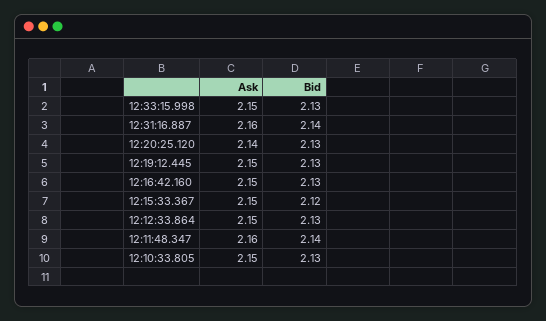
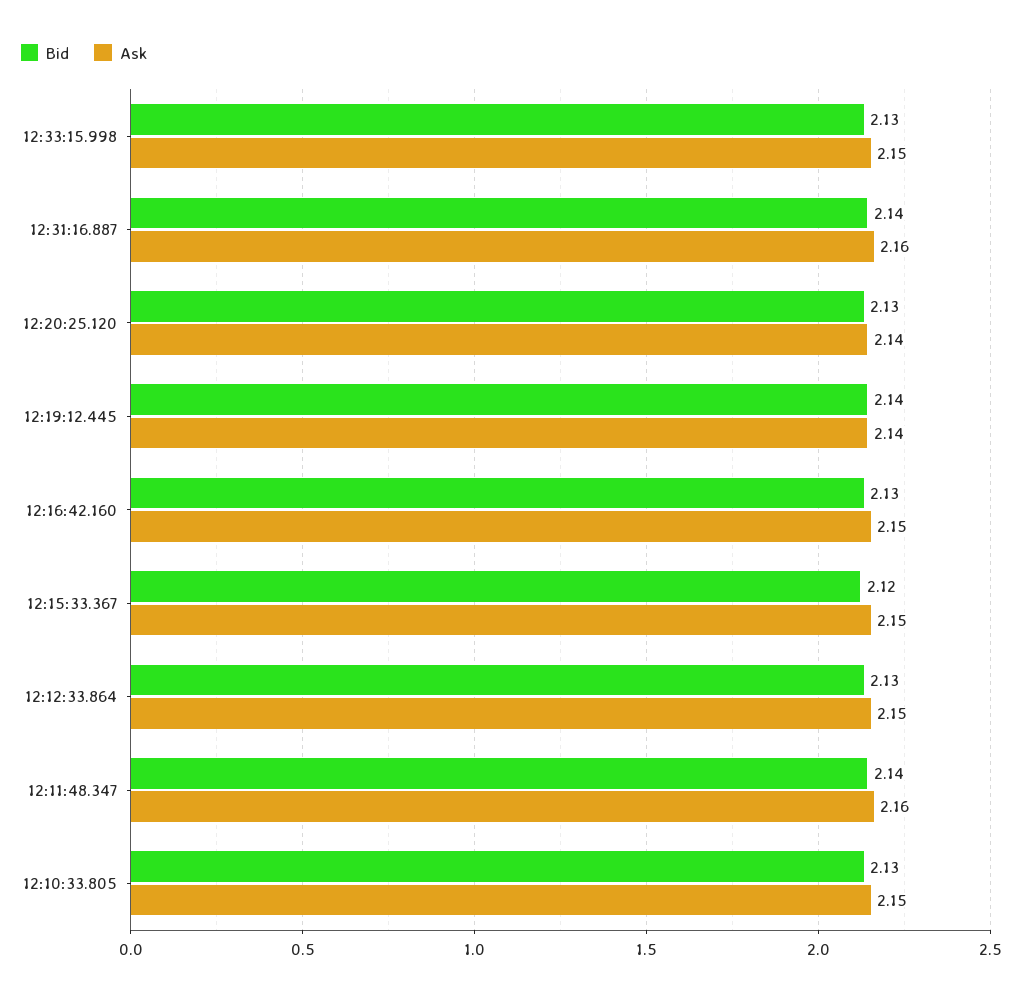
Ask, 12:19:12.445: 2.15 -> 2.14
Bid, 12:19:12.445: 2.13 -> 2.14

